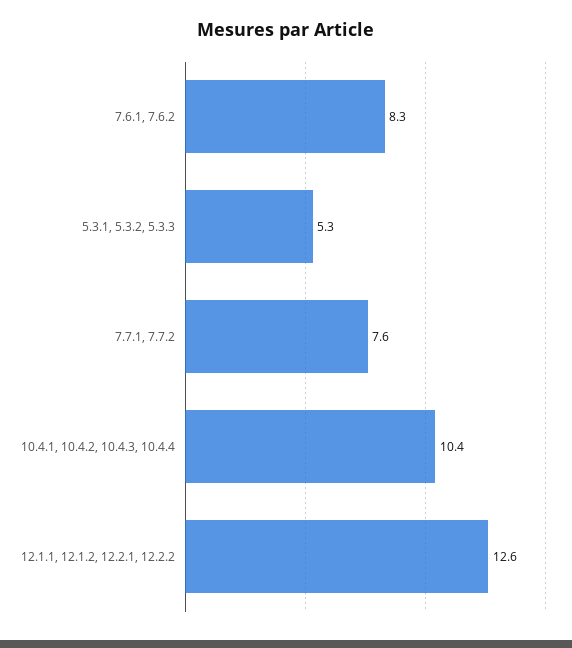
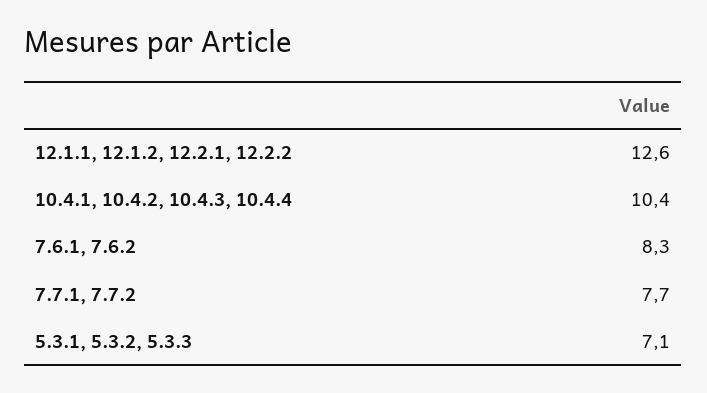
5.3.1, 5.3.2, 5.3.3: 5.3 -> 7.1
7.7.1, 7.7.2: 7.6 -> 7.7

